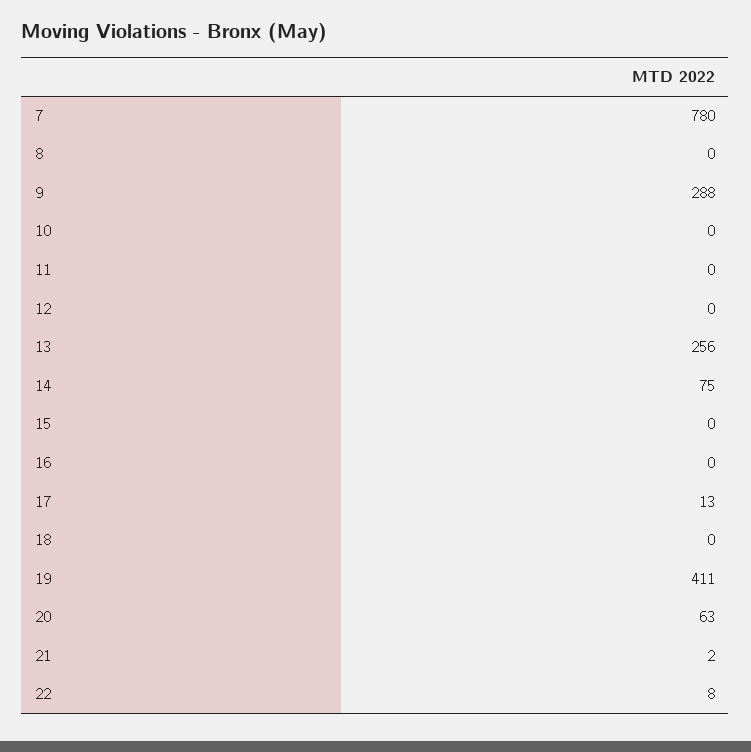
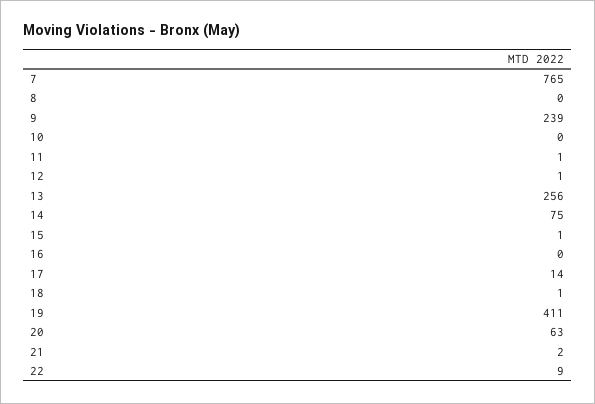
7: 780 -> 765
9: 288 -> 239
11: 0 -> 1
12: 0 -> 1
15: 0 -> 1
17: 13 -> 14
18: 0 -> 1
22: 8 -> 9

